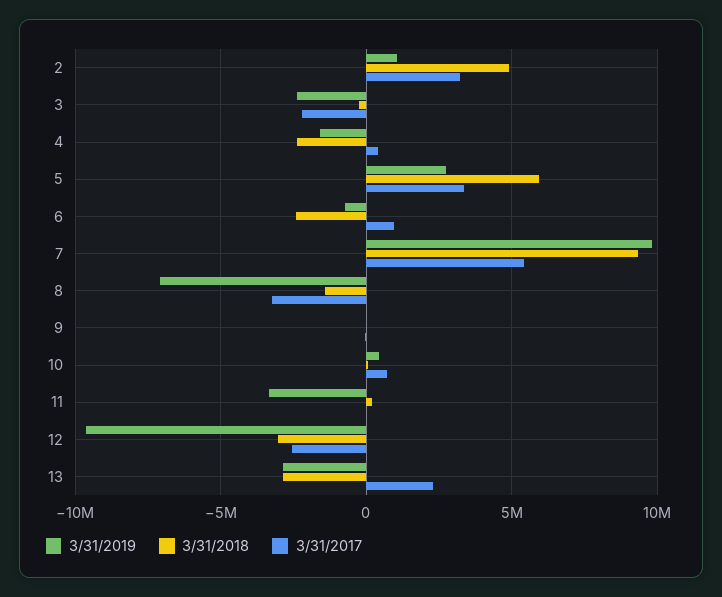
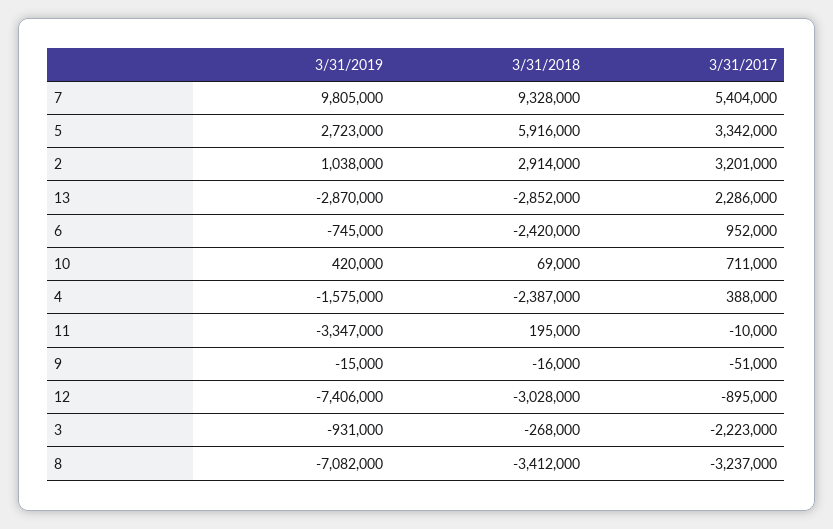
3/31/2018, 2: 5000000 -> 2914000
3/31/2019, 3: -2500000 -> -931000
3/31/2018, 8: -1500000 -> -3412000
3/31/2019, 12: -9500000 -> -7406000
3/31/2017, 12: -2500000 -> -895000

